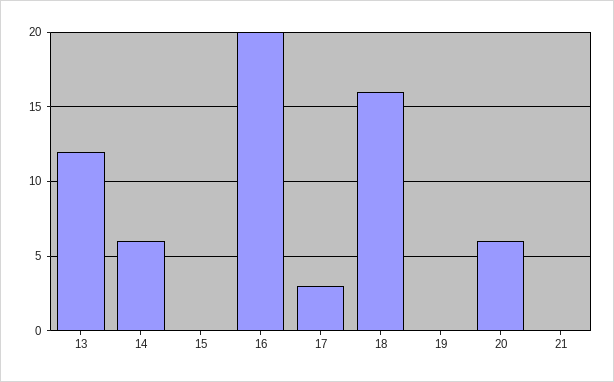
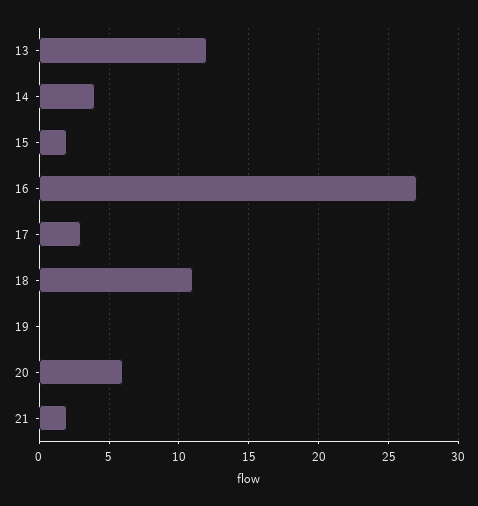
14: 6 -> 4
15: 0 -> 2
16: 20 -> 27
18: 16 -> 11
21: 0 -> 2

